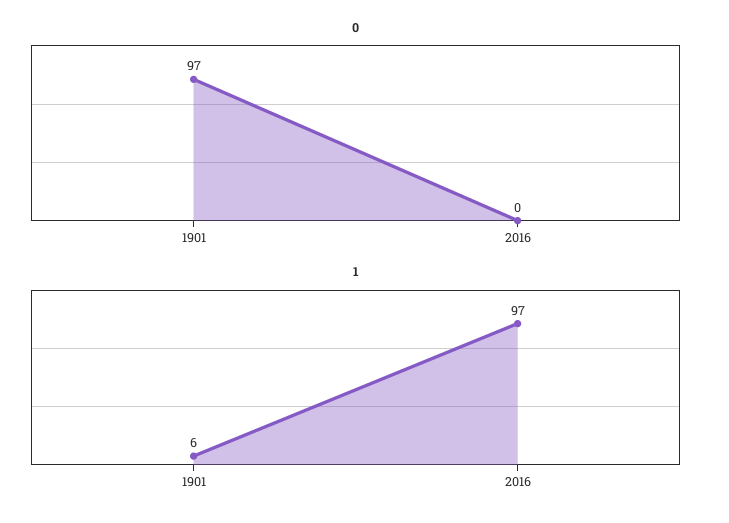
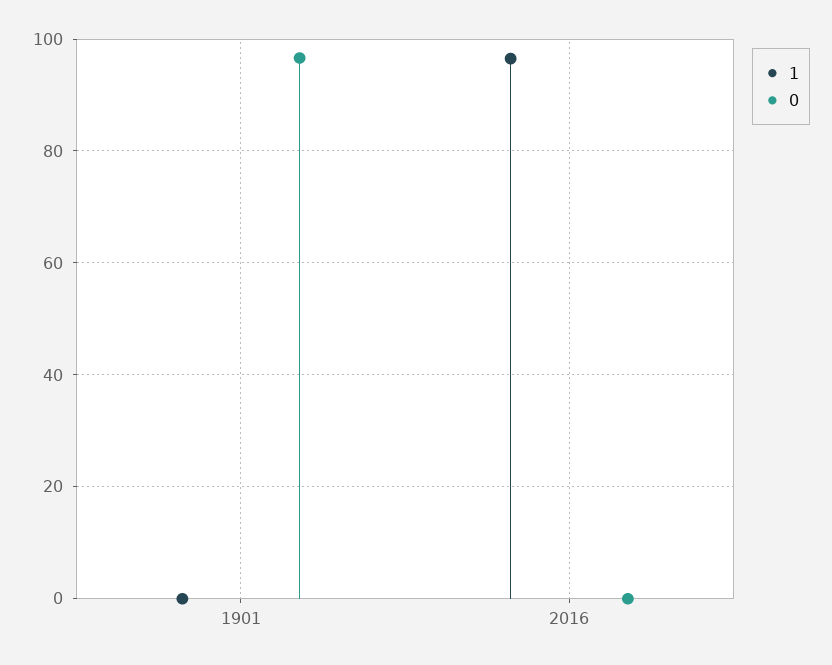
1, 1901: 6 -> 0

